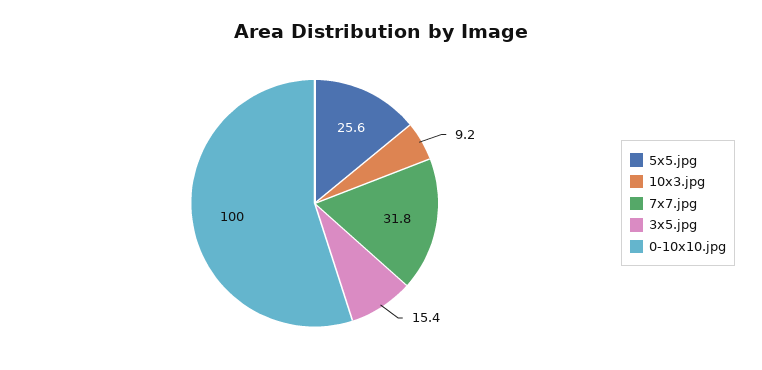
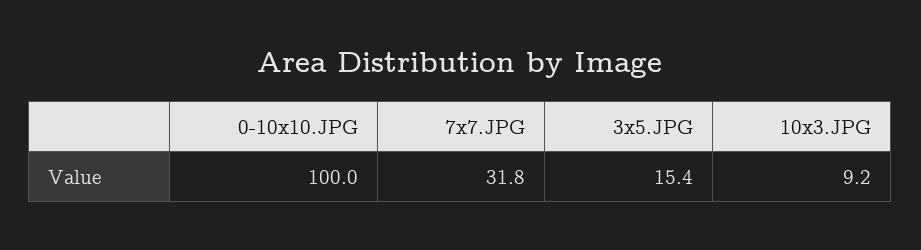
5x5.jpg: 25.6 -> none

